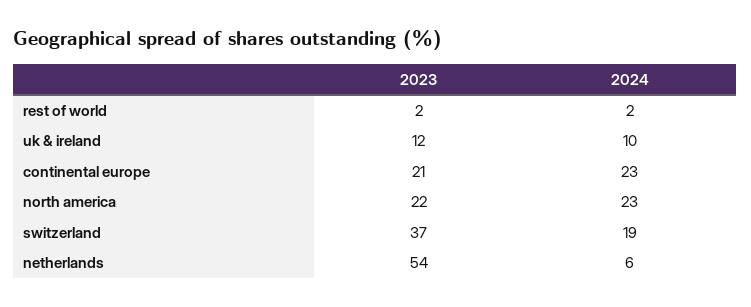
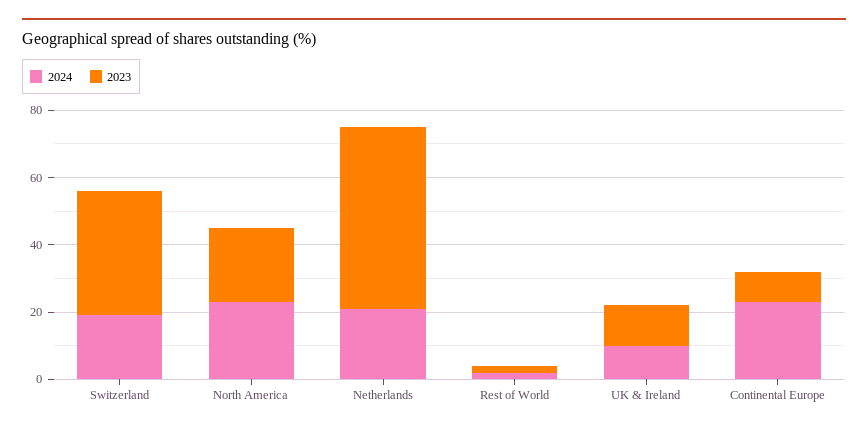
2023, continental europe: 21 -> 10
2024, netherlands: 6 -> 20

